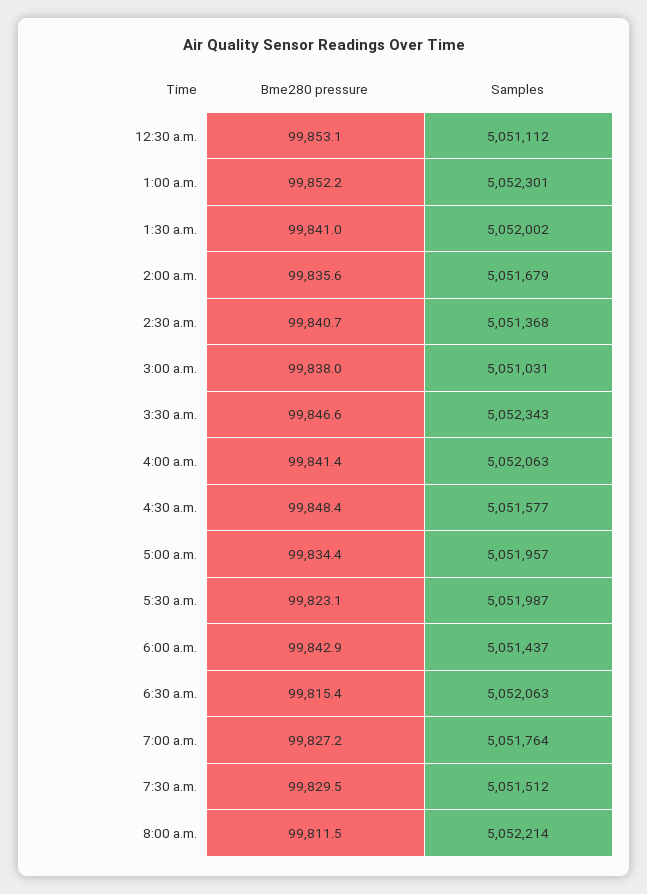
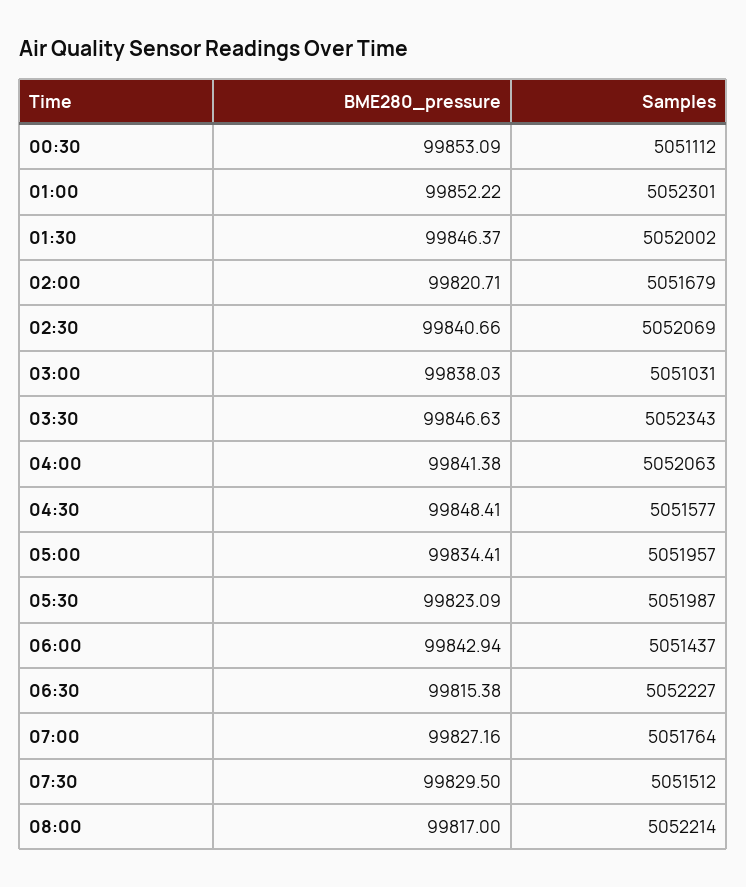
Bme280 pressure, 1:30 a.m.: 99841 -> 99846.37
Bme280 pressure, 2:00 a.m.: 99835.6 -> 99820.71
Samples, 2:30 a.m.: 5051368 -> 5052069
Samples, 6:30 a.m.: 5052063 -> 5052227
Bme280 pressure, 8:00 a.m.: 99811.5 -> 99817

